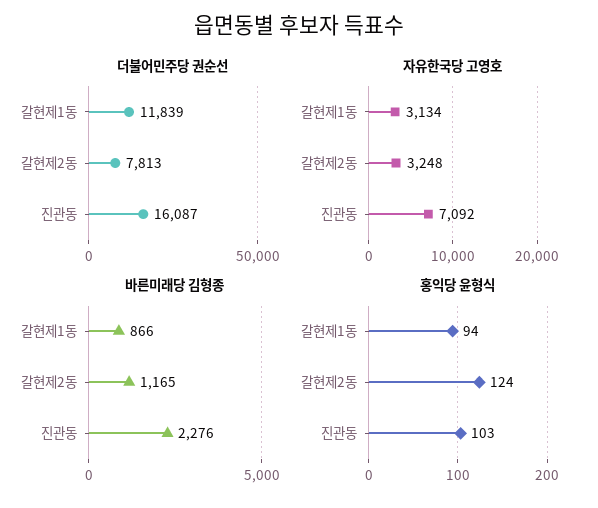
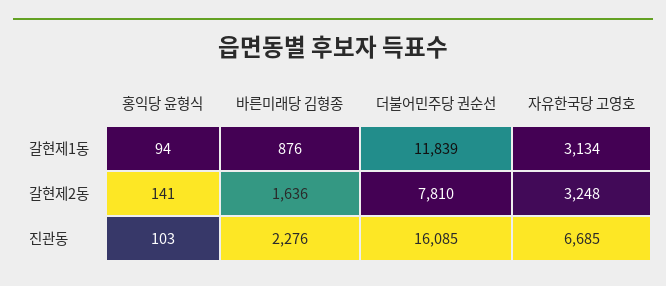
더불어민주당 권순선, 갈현제2동: 7813 -> 7810
더불어민주당 권순선, 진관동: 16087 -> 16085
자유한국당 고영호, 진관동: 7092 -> 6685
바른미래당 김형종, 갈현제1동: 866 -> 876
바른미래당 김형종, 갈현제2동: 1165 -> 1636
홍익당 윤형식, 갈현제2동: 124 -> 141

